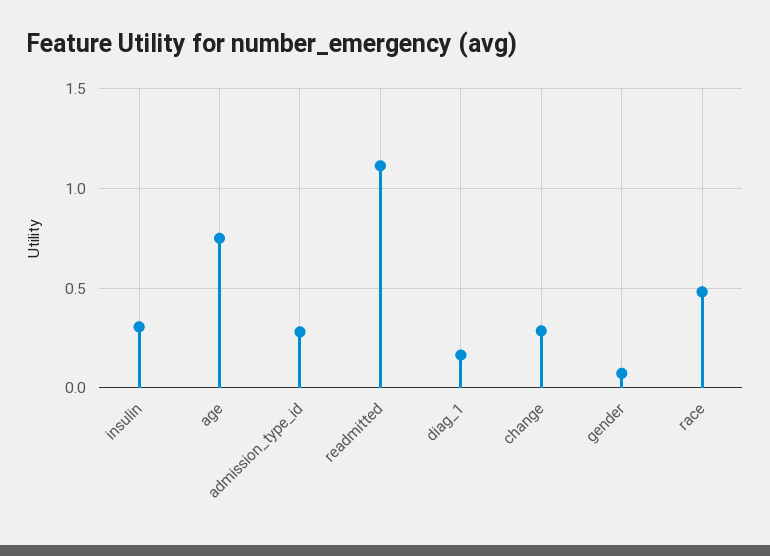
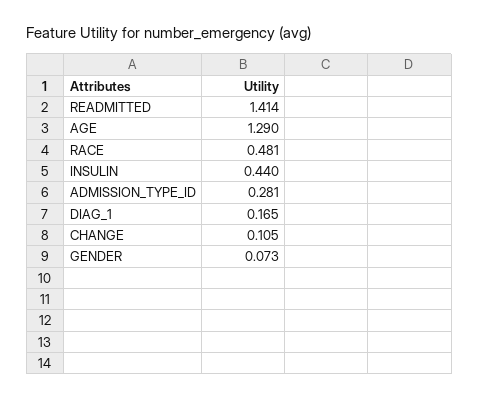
insulin: 0.3 -> 0.44
age: 0.75 -> 1.29
readmitted: 1.1 -> 1.414
change: 0.3 -> 0.105

